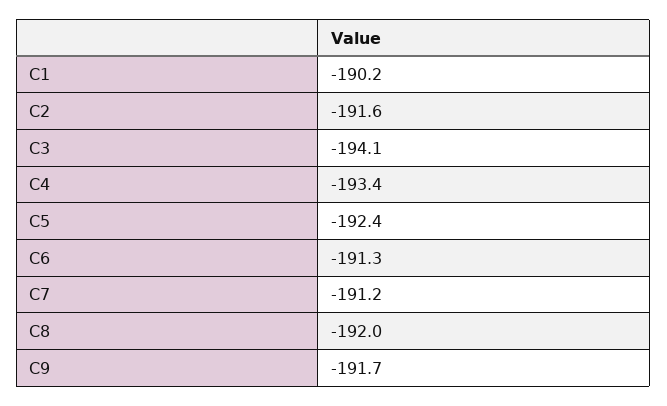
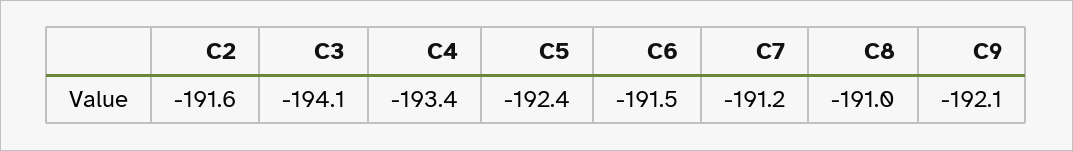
C1: -190.2 -> none
C6: -191.3 -> -191.5
C8: -192 -> -191
C9: -191.7 -> -192.1

